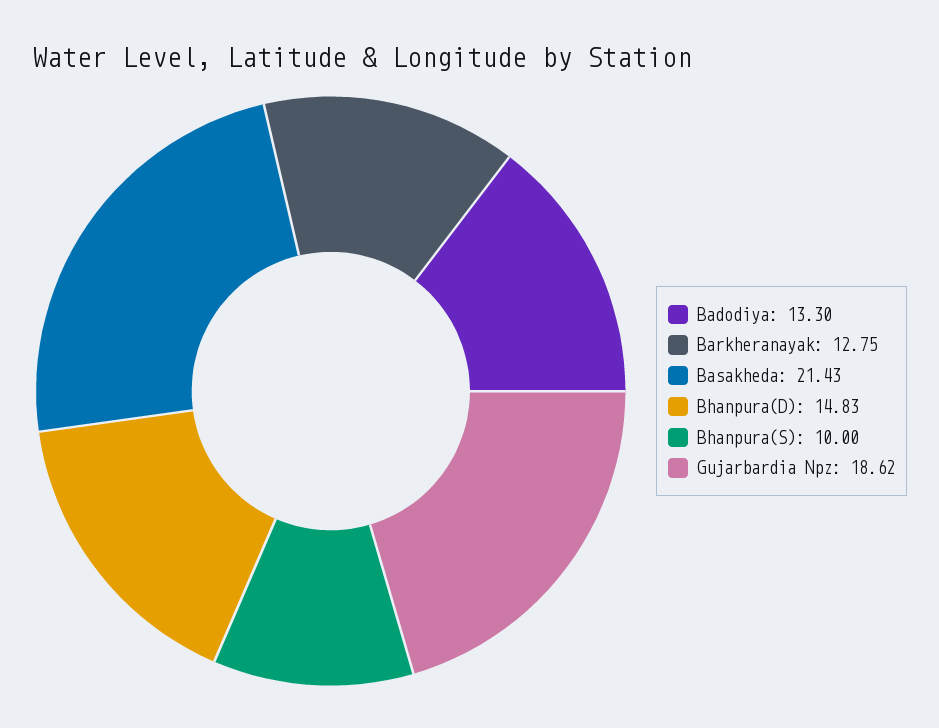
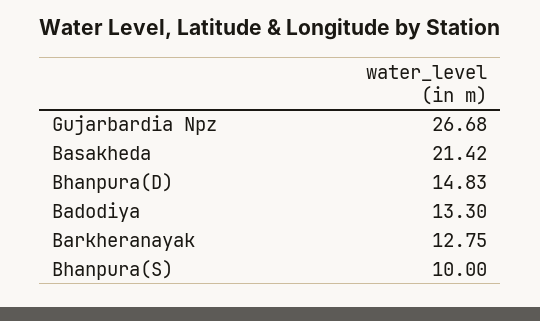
Basakheda: 21.43 -> 21.42
Gujarbardia Npz: 18.62 -> 26.68

